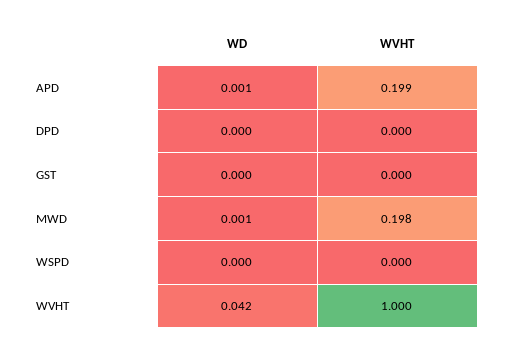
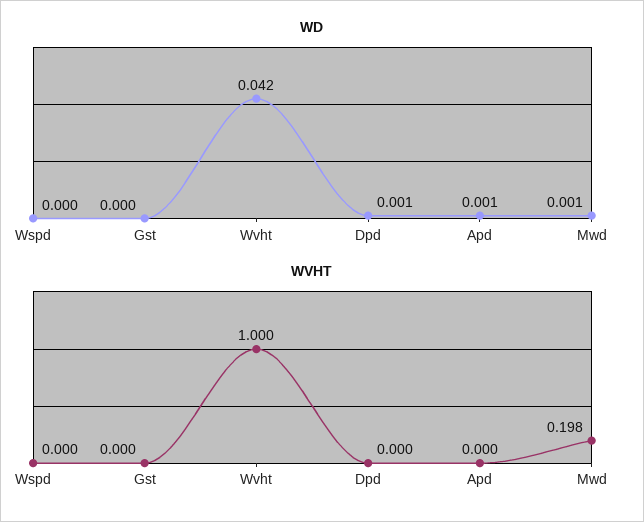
WVHT, APD: 0.199 -> 0
WD, DPD: 0 -> 0.001

